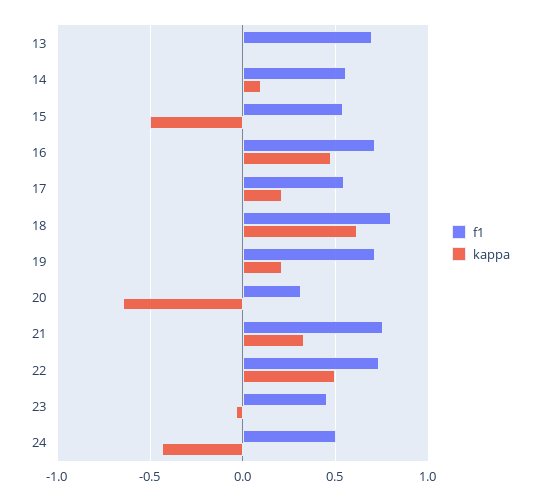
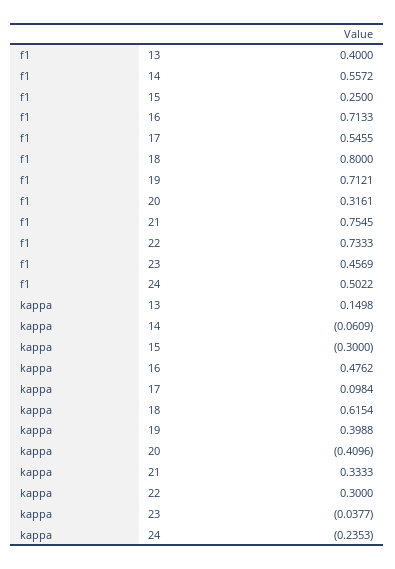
f1, 13: 0.7 -> 0.4
kappa, 13: 0 -> 0.1498
kappa, 14: 0.1 -> -0.0609
f1, 15: 0.55 -> 0.25
kappa, 15: -0.5 -> -0.3
kappa, 17: 0.2 -> 0.0984
kappa, 19: 0.2 -> 0.3988
kappa, 20: -0.65 -> -0.4096
kappa, 22: 0.5 -> 0.3
kappa, 24: -0.45 -> -0.2353

